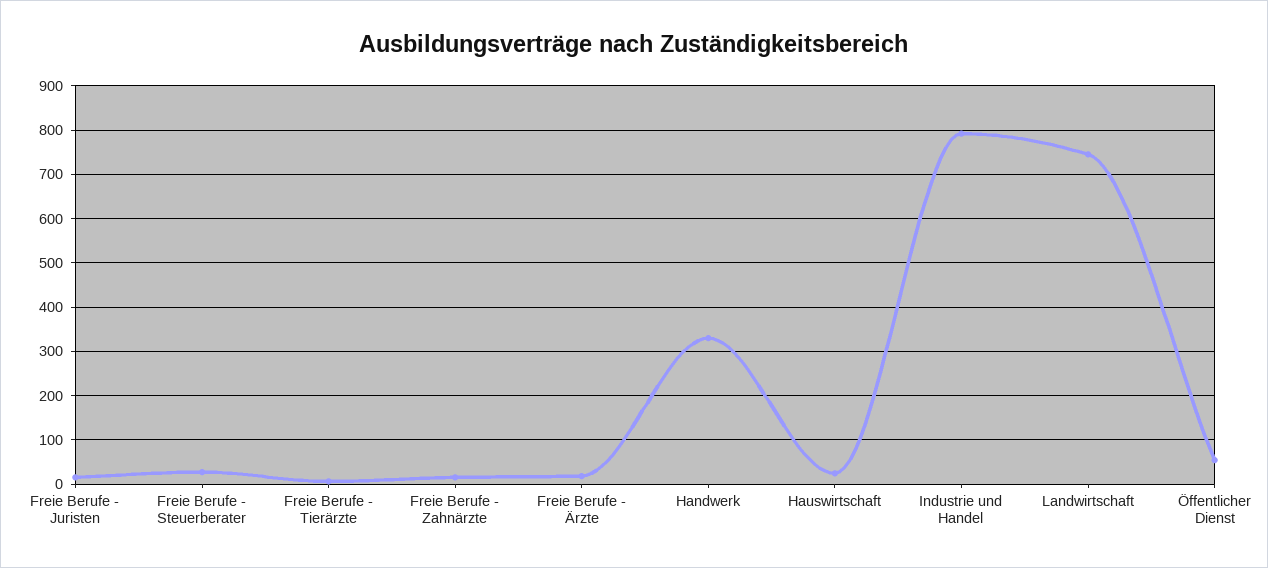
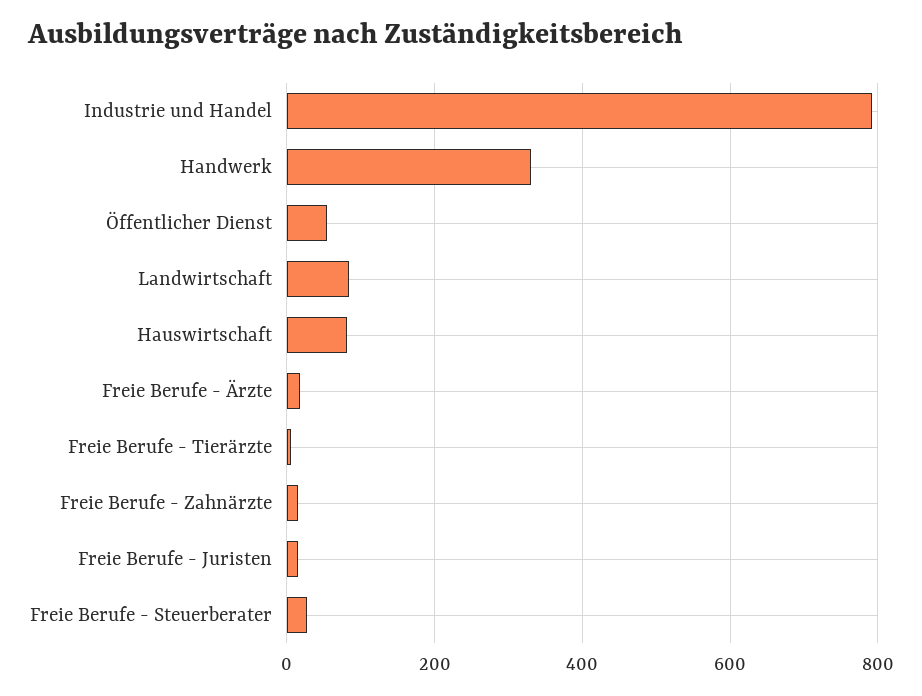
Hauswirtschaft: 20 -> 80
Landwirtschaft: 740 -> 80

